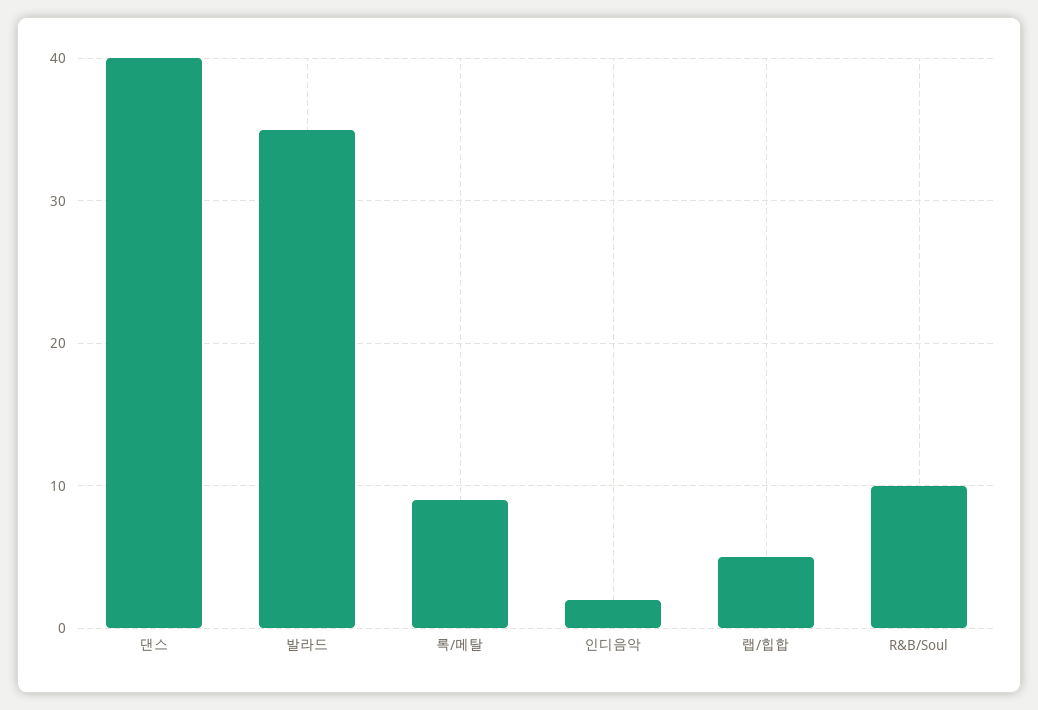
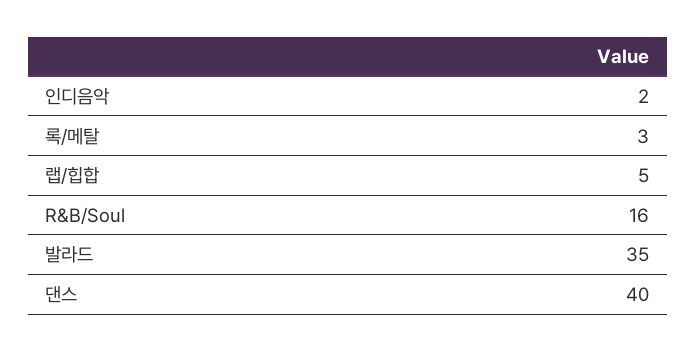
록/메탈: 9 -> 3
R&B/Soul: 10 -> 16

